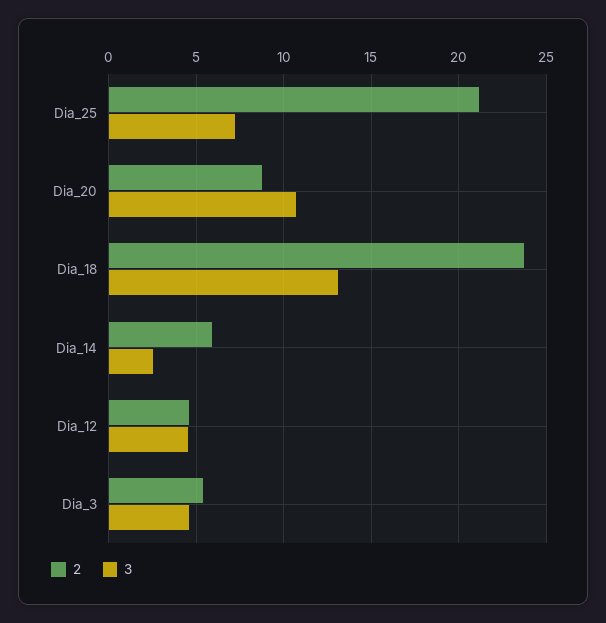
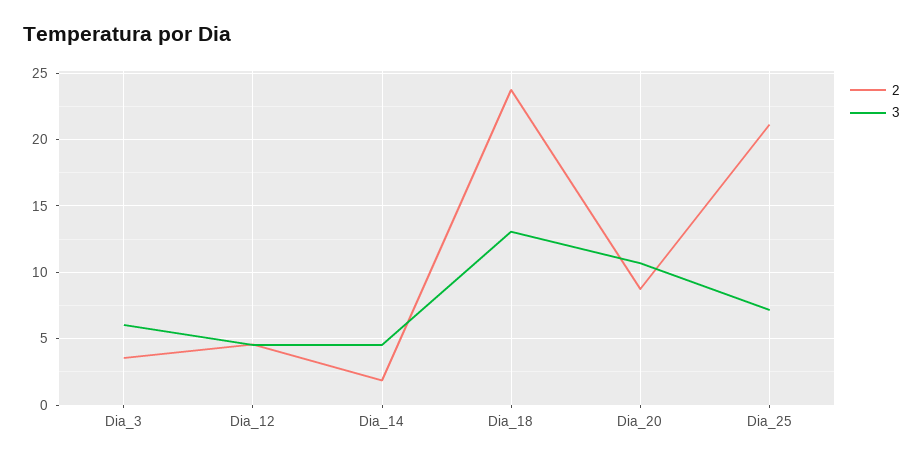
2, Dia_14: 6 -> 2
3, Dia_14: 2.5 -> 4.5
2, Dia_3: 5.5 -> 3.5
3, Dia_3: 4.5 -> 6

